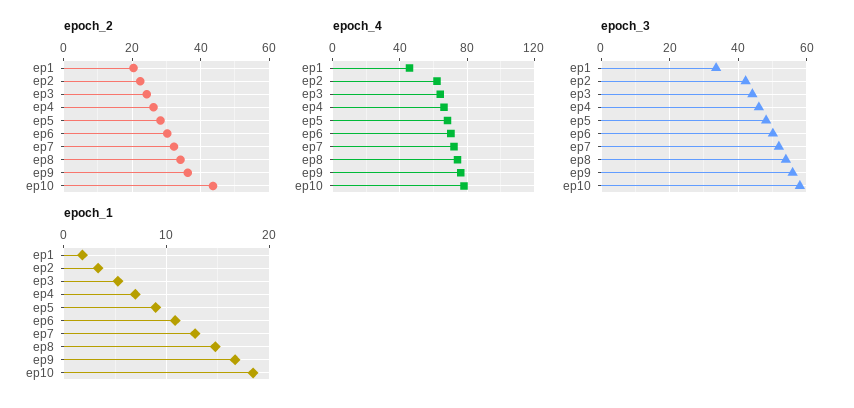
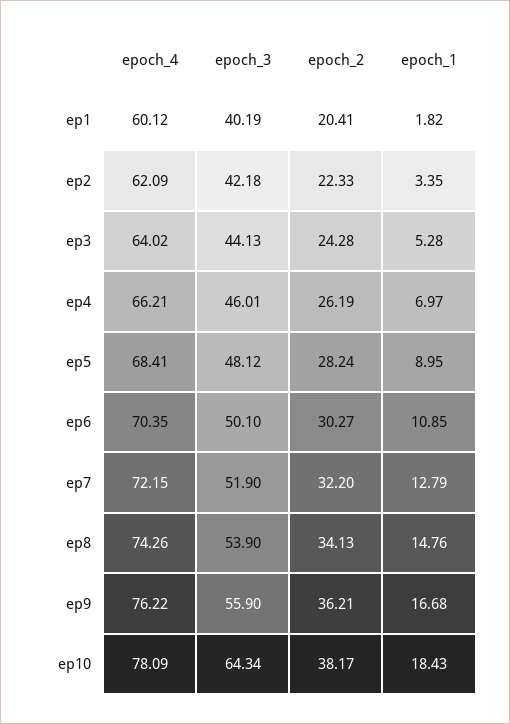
epoch_2, ep10: 44 -> 38.17
epoch_4, ep1: 45 -> 60.12
epoch_3, ep1: 34 -> 40.19
epoch_3, ep10: 58 -> 64.34

